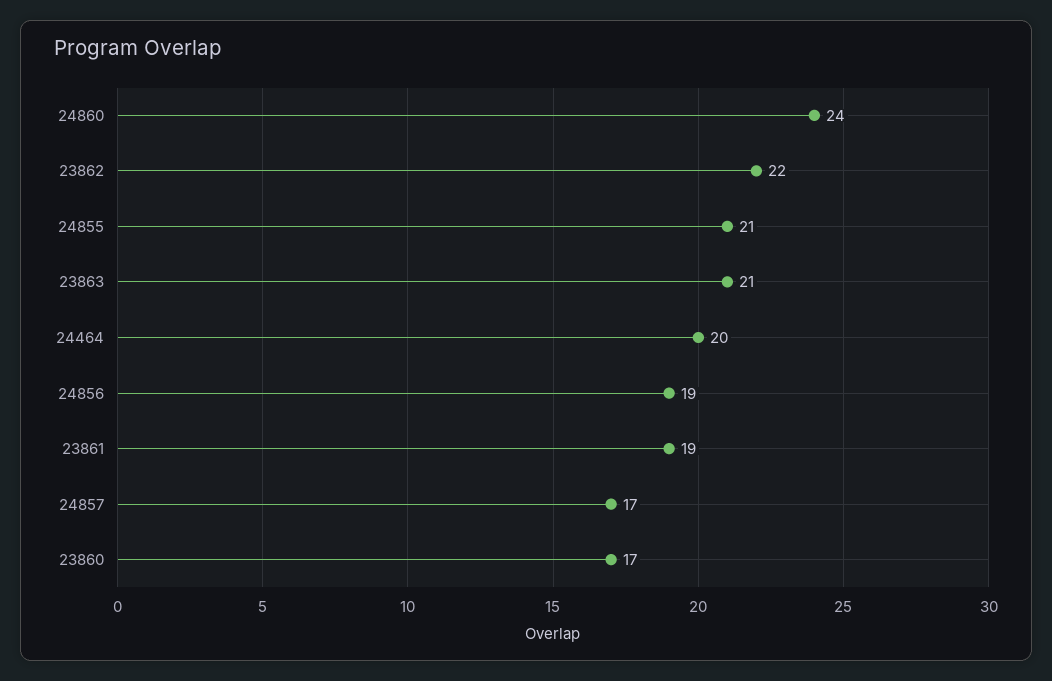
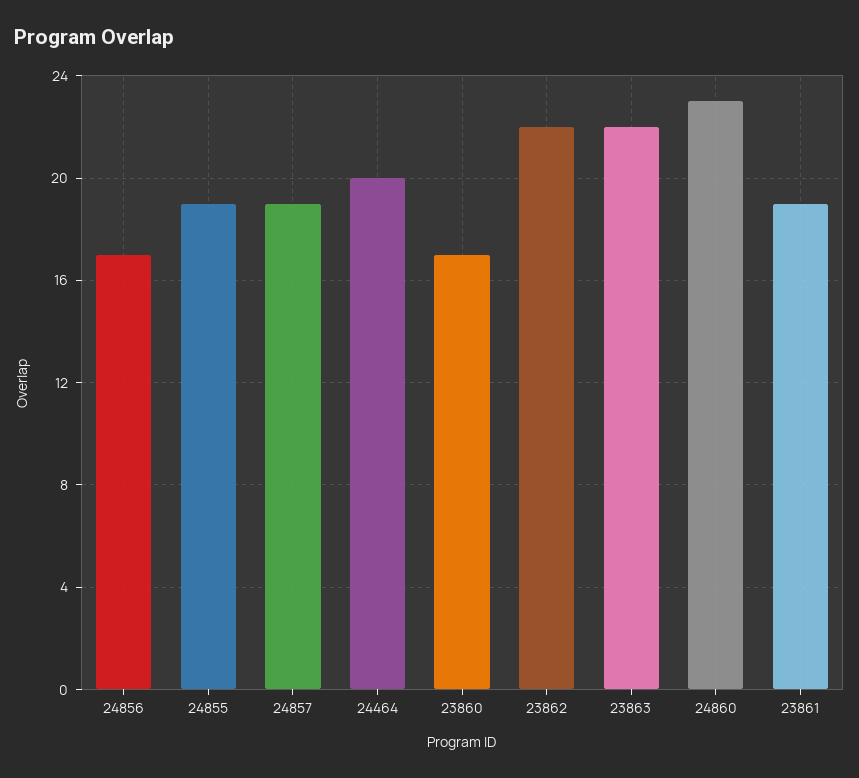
24860: 24 -> 23
24855: 21 -> 19
23863: 21 -> 22
24856: 19 -> 17
24857: 17 -> 19

